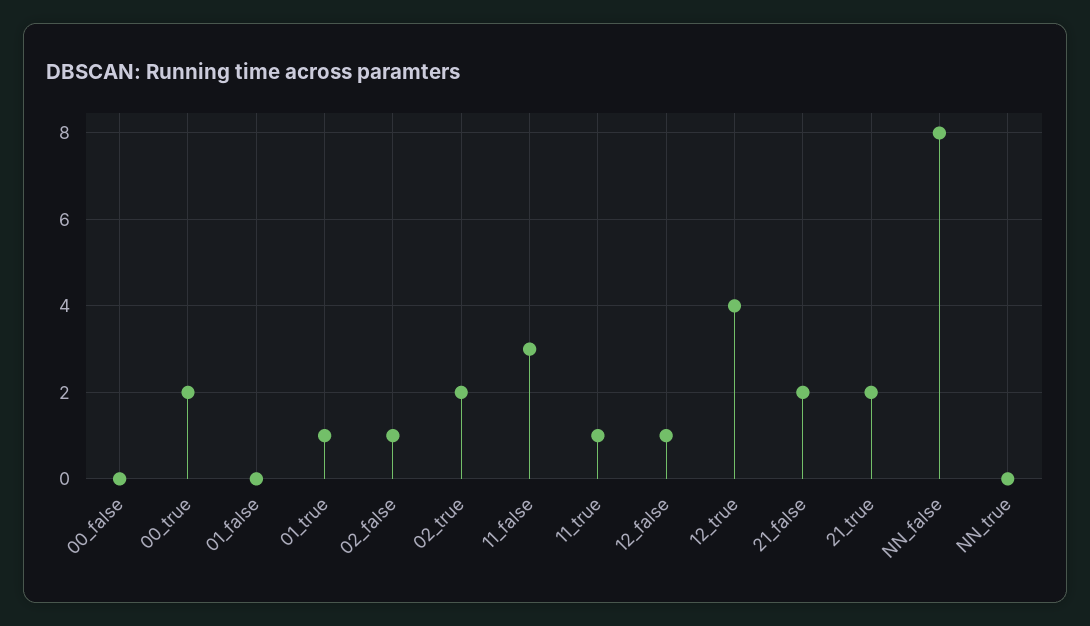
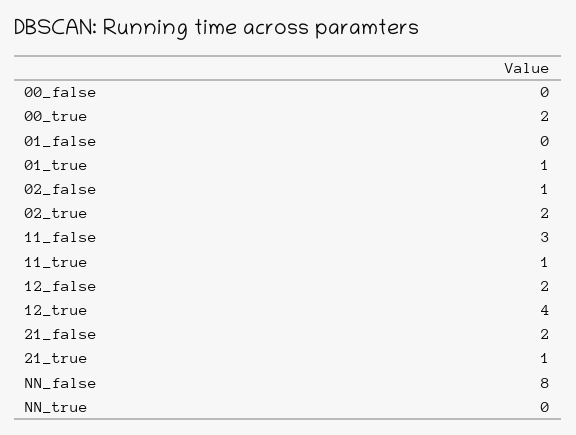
12_false: 1 -> 2
21_true: 2 -> 1

